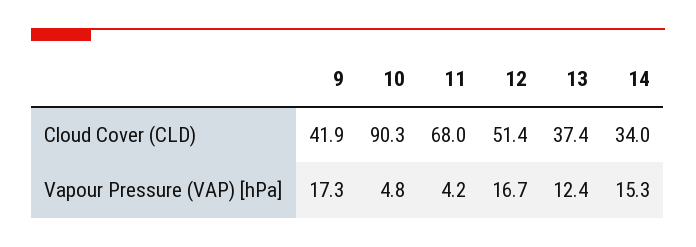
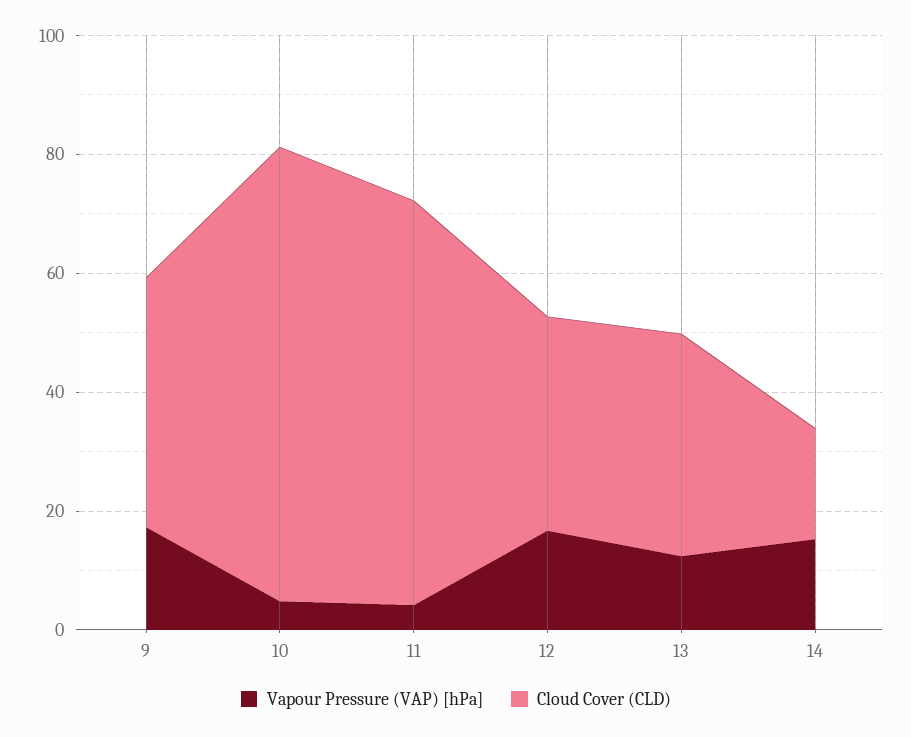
Cloud Cover (CLD), 10: 90.3 -> 75
Cloud Cover (CLD), 12: 51.4 -> 35
Cloud Cover (CLD), 14: 34 -> 20

